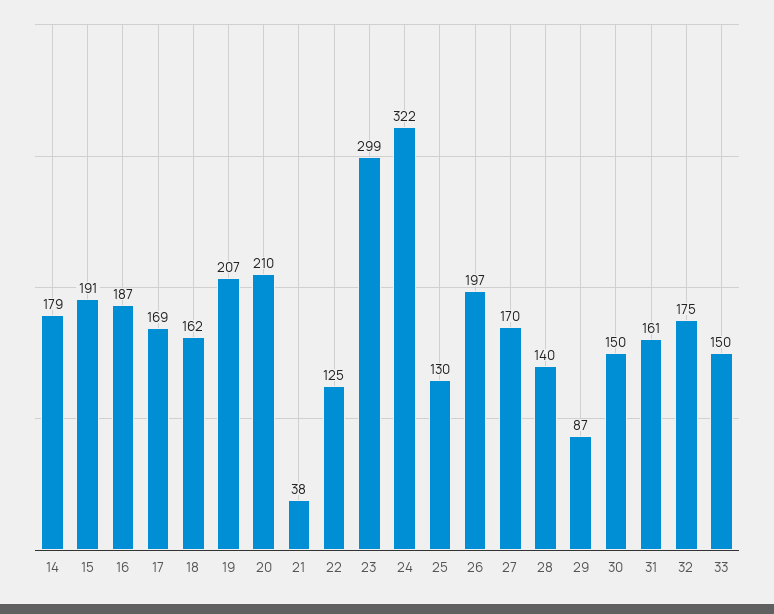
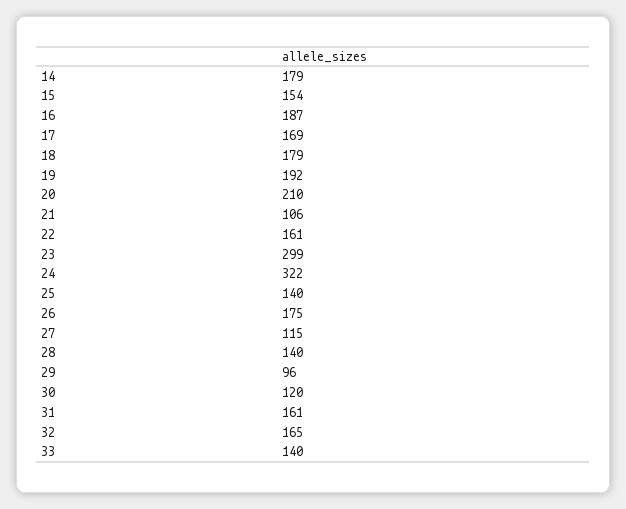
15: 191 -> 154
18: 162 -> 179
19: 207 -> 192
21: 38 -> 106
22: 125 -> 161
25: 130 -> 140
26: 197 -> 175
27: 170 -> 115
29: 87 -> 96
30: 150 -> 120
32: 175 -> 165
33: 150 -> 140

